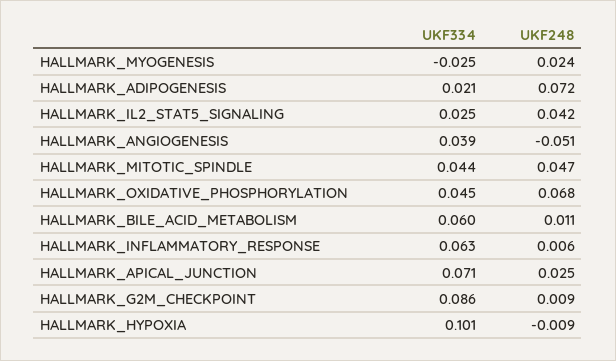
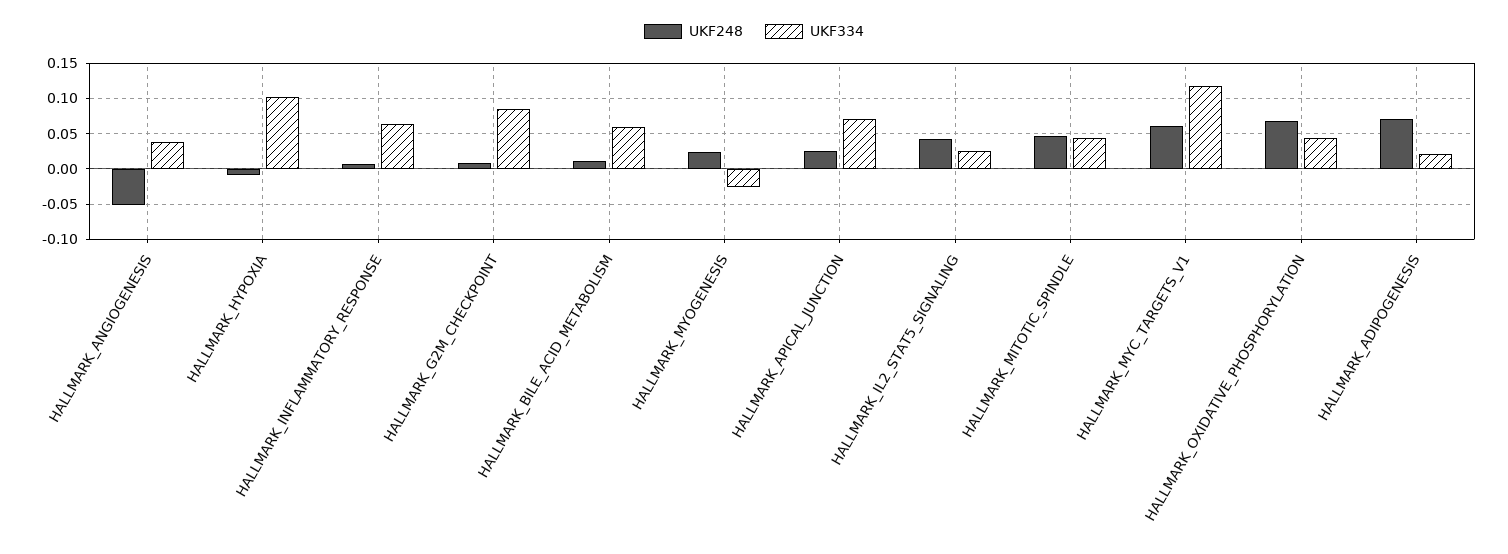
UKF248, HALLMARK_MYC_TARGETS_V1: none -> 0.06
UKF334, HALLMARK_MYC_TARGETS_V1: none -> 0.12

